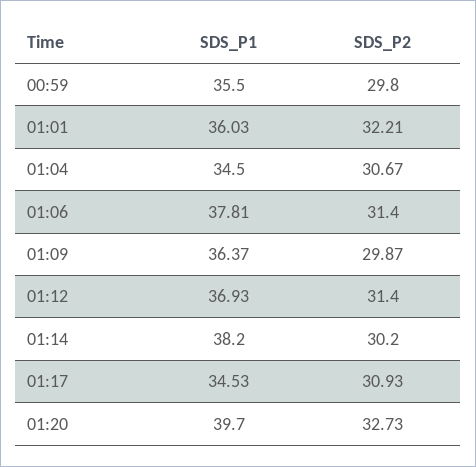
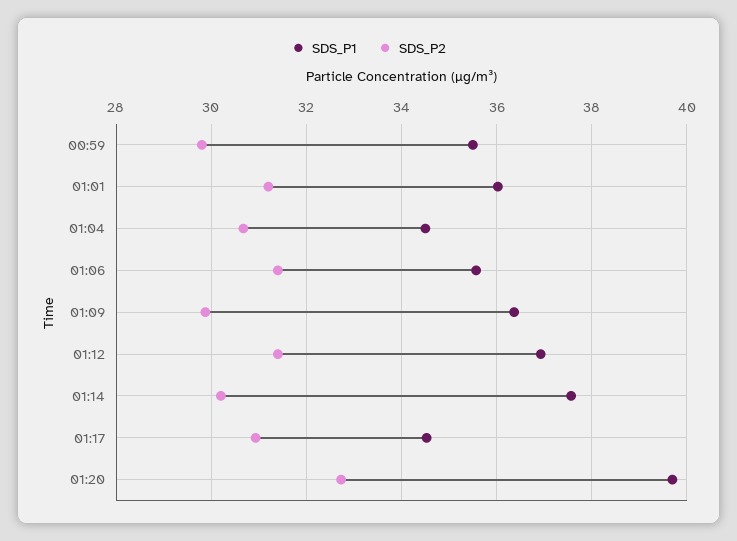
SDS_P2, 01:01: 32.21 -> 31.2
SDS_P1, 01:06: 37.81 -> 35.6
SDS_P1, 01:14: 38.2 -> 37.6

